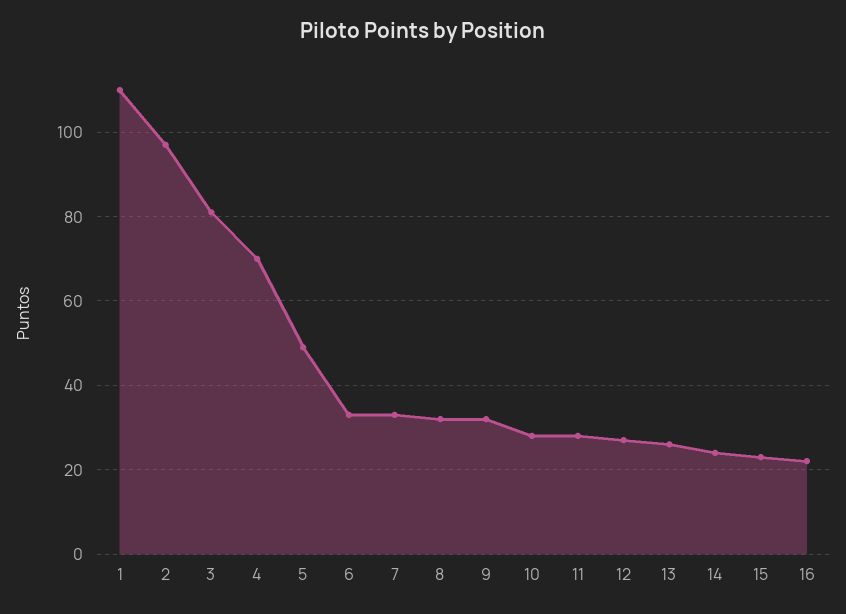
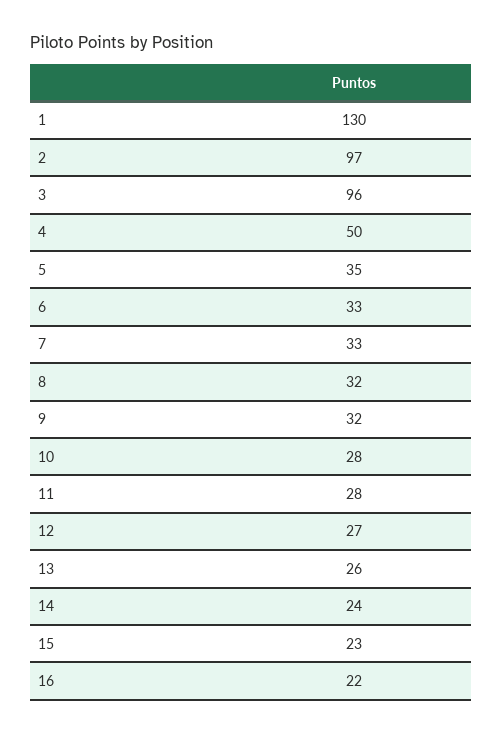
1: 110 -> 130
3: 80 -> 96
4: 70 -> 50
5: 50 -> 35

